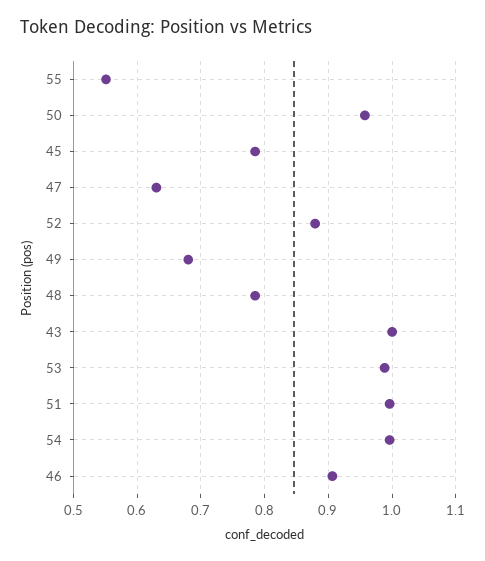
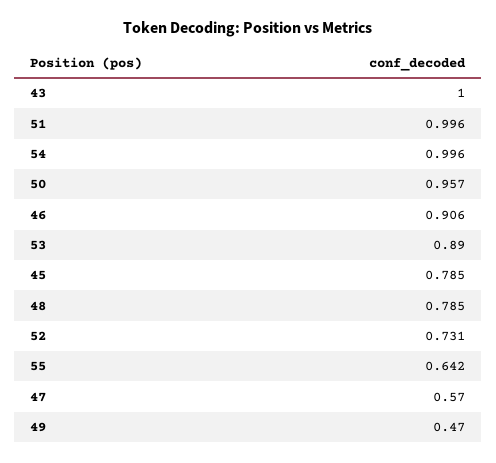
55: 0.55 -> 0.642
47: 0.63 -> 0.57
52: 0.88 -> 0.731
49: 0.68 -> 0.47
53: 0.99 -> 0.89

